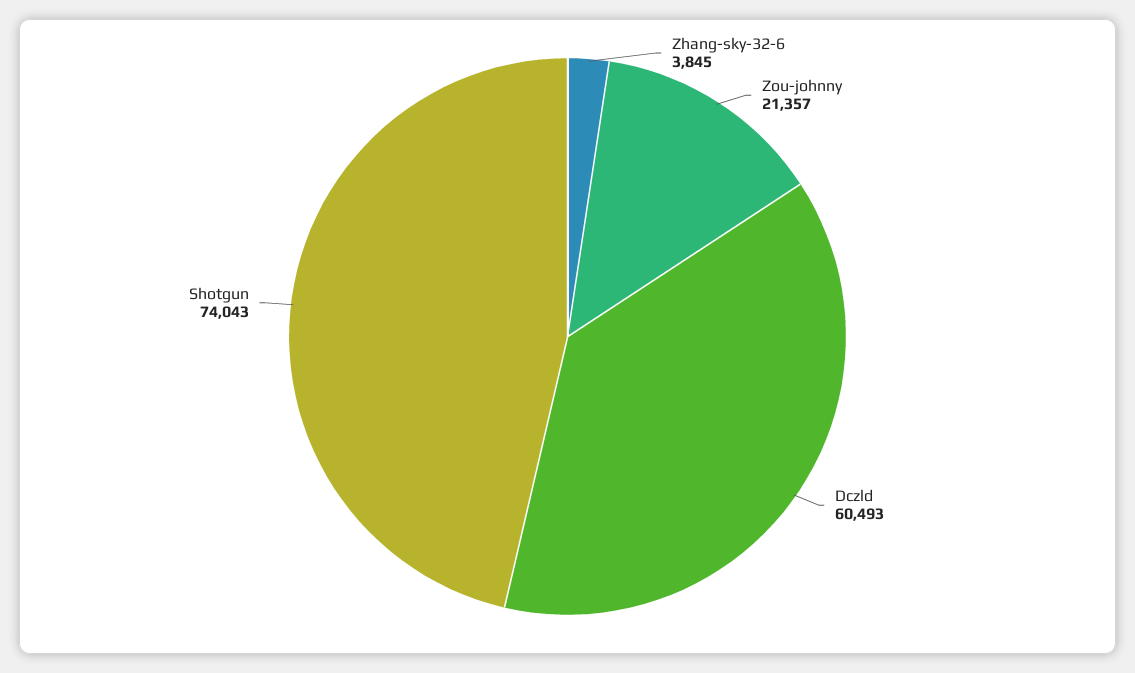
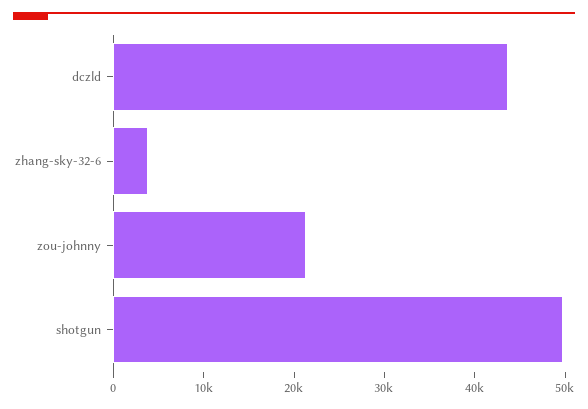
Dczld: 60493 -> 44000
Shotgun: 74043 -> 50000

